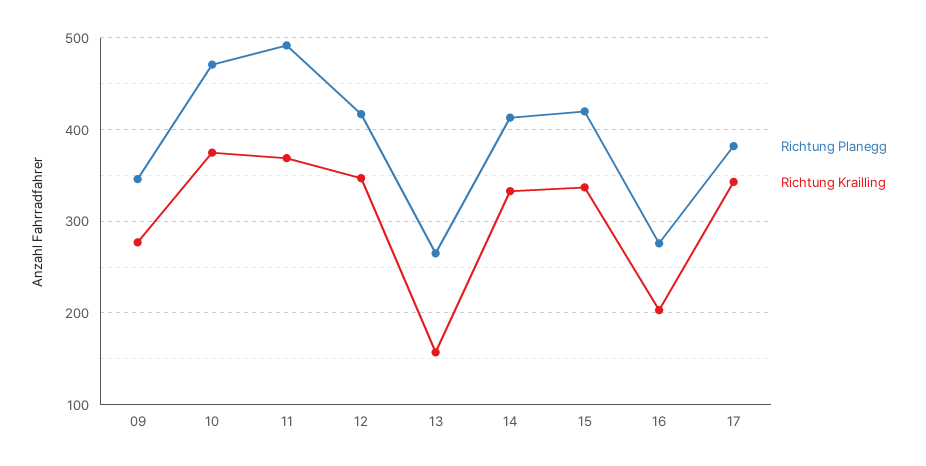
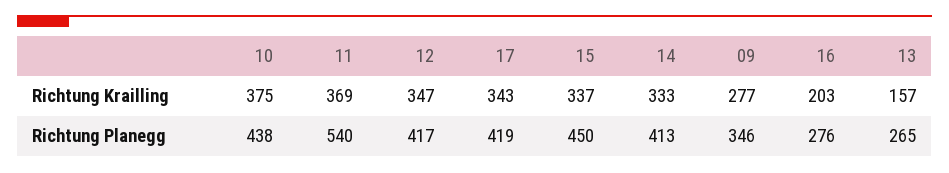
Richtung Planegg, 10: 470 -> 438
Richtung Planegg, 11: 490 -> 540
Richtung Planegg, 15: 420 -> 450
Richtung Planegg, 17: 380 -> 419

